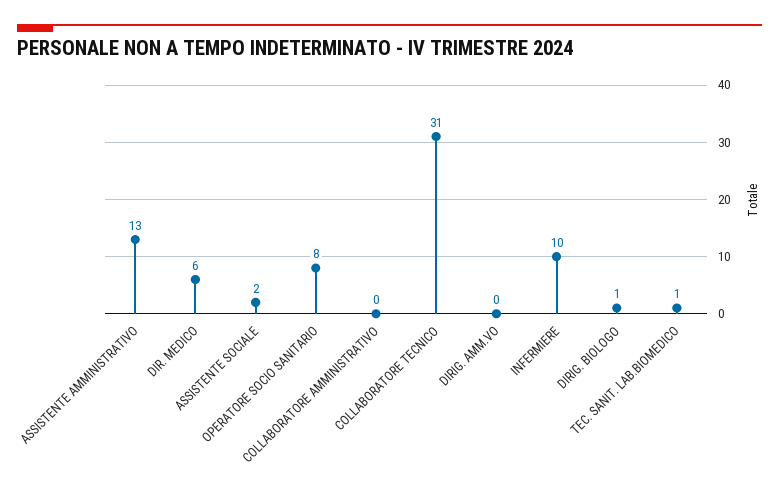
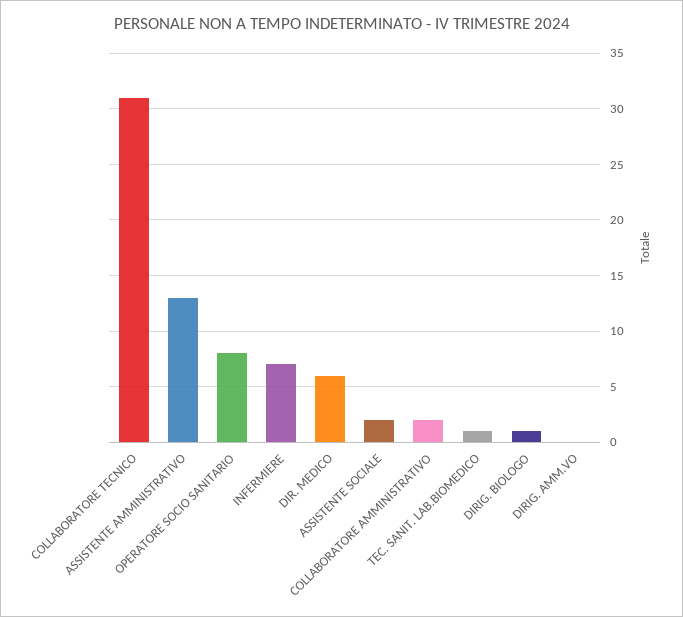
COLLABORATORE AMMINISTRATIVO: 0 -> 2
INFERMIERE: 10 -> 7

